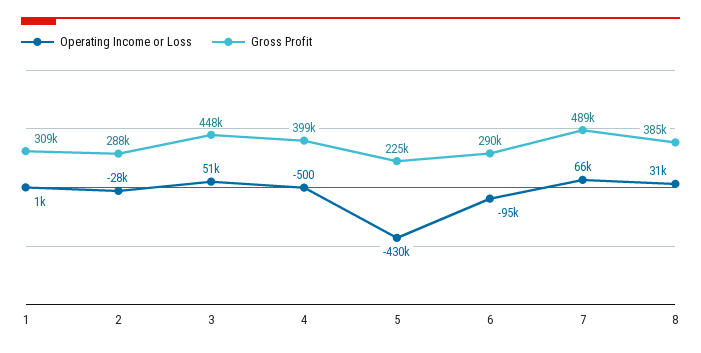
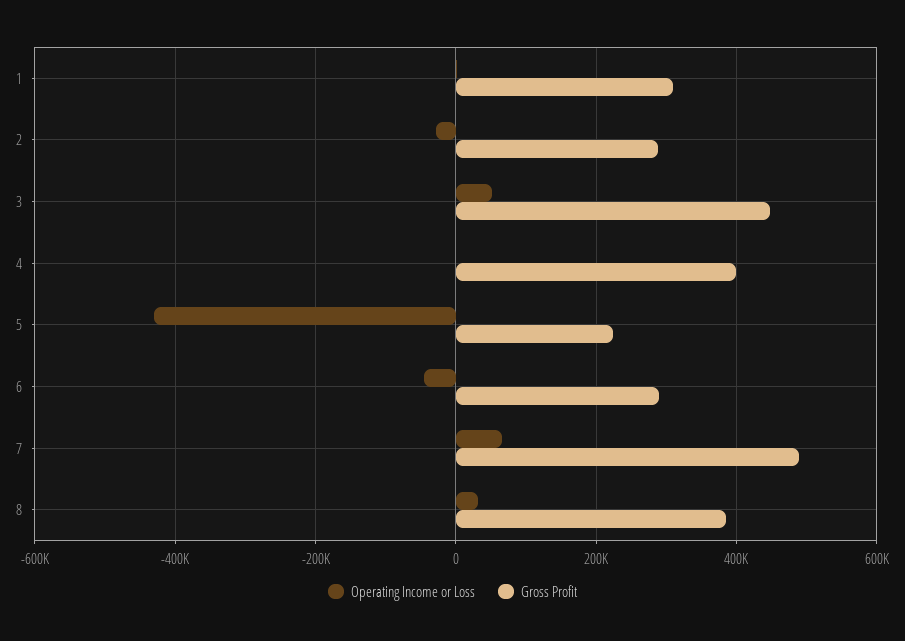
Operating Income or Loss, 6: -95000 -> -40000

